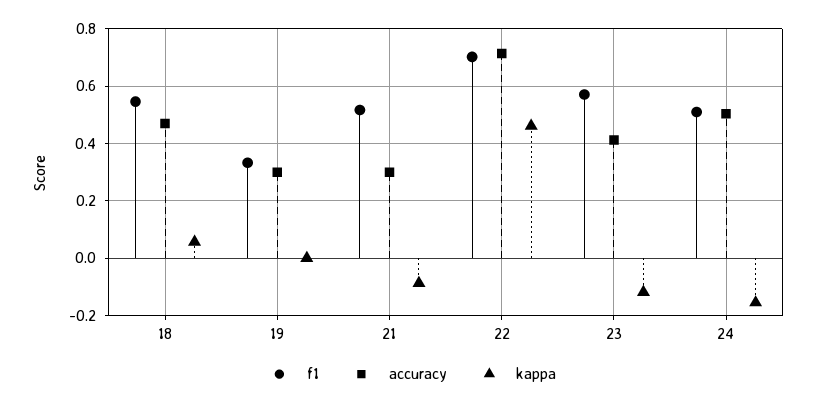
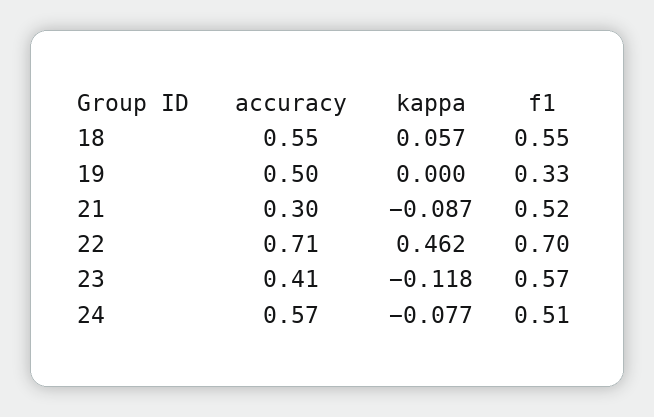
accuracy, 18: 0.475 -> 0.55
accuracy, 19: 0.3 -> 0.5
accuracy, 24: 0.5 -> 0.57
kappa, 24: -0.15 -> -0.077

